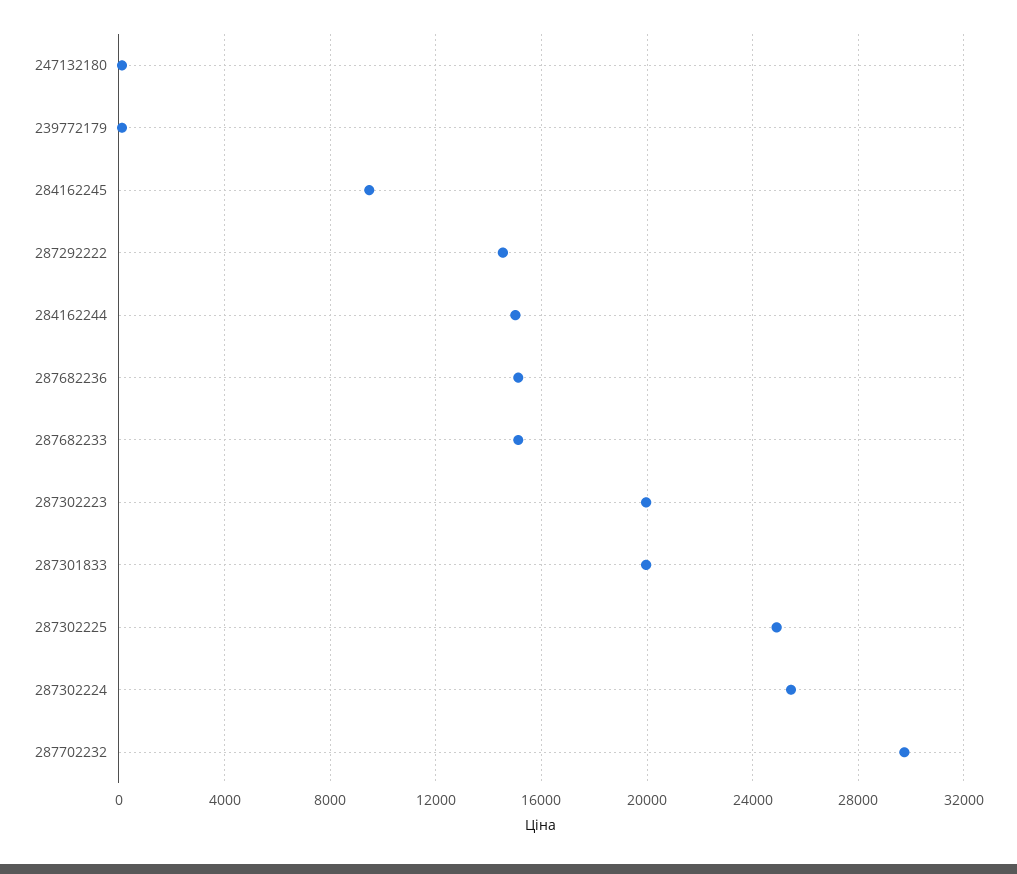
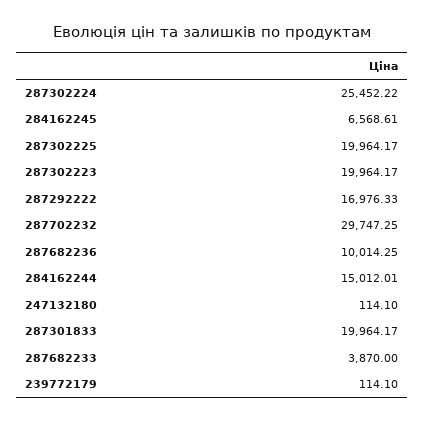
284162245: 9500 -> 6568.61
287292222: 14500 -> 16976.33
287682236: 15000 -> 10014.25
287682233: 15000 -> 3870
287302225: 25000 -> 19964.17

